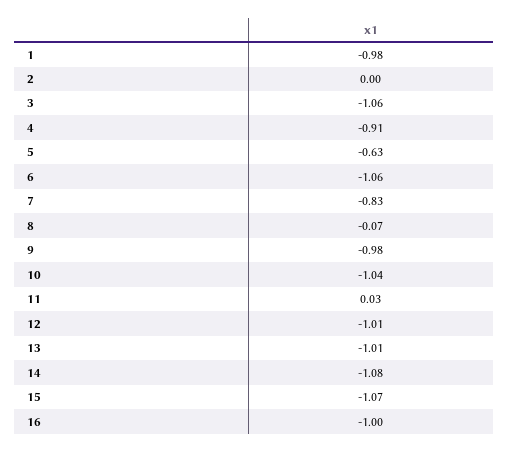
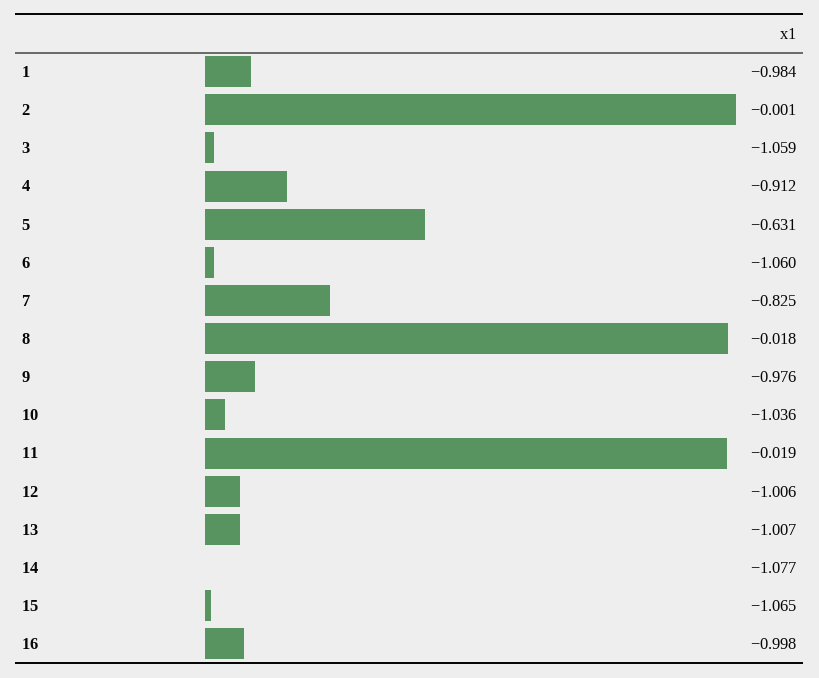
8: -0.07 -> -0.018
11: 0.03 -> -0.019

